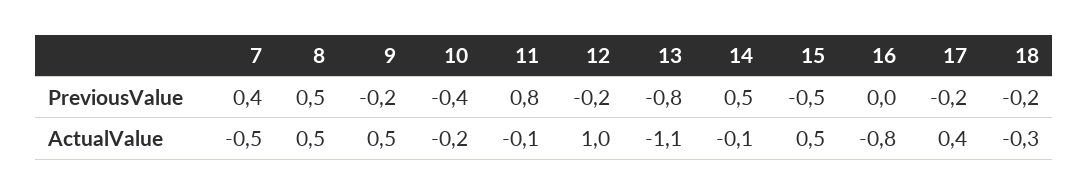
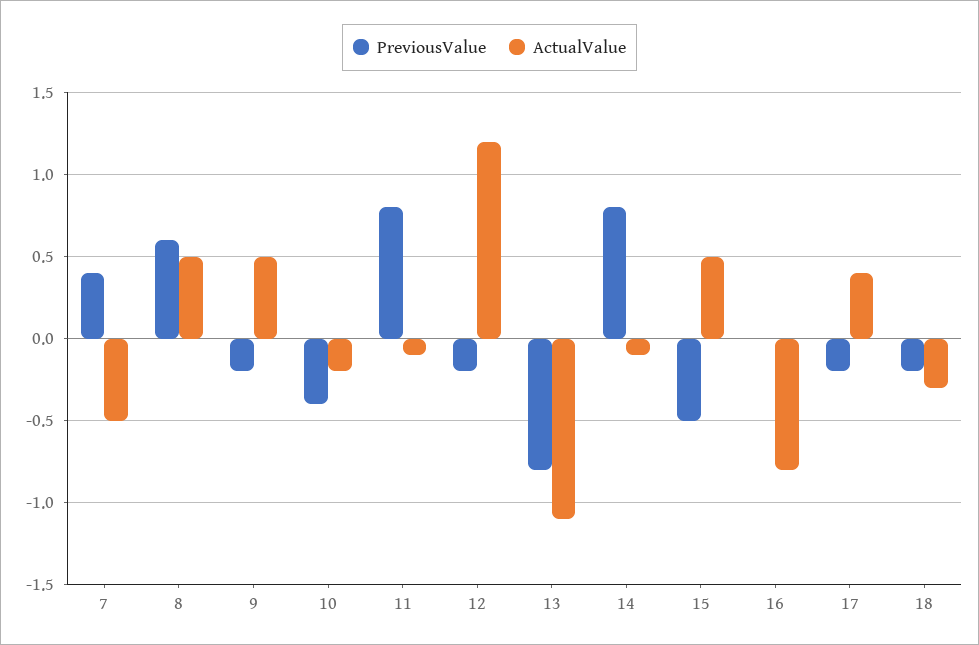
PreviousValue, 8: 0.5 -> 0.6
PreviousValue, 14: 0.5 -> 0.8
ActualValue, 12: 1 -> 1.2

